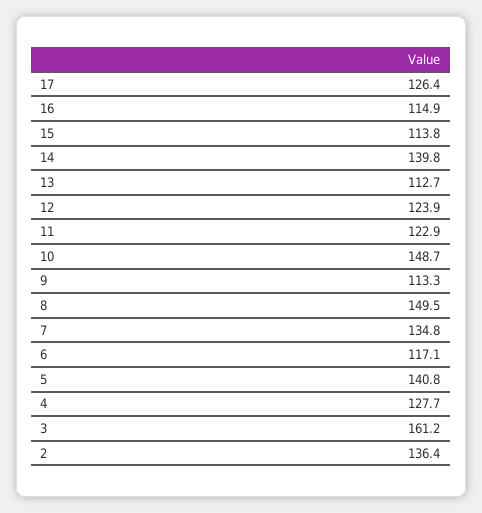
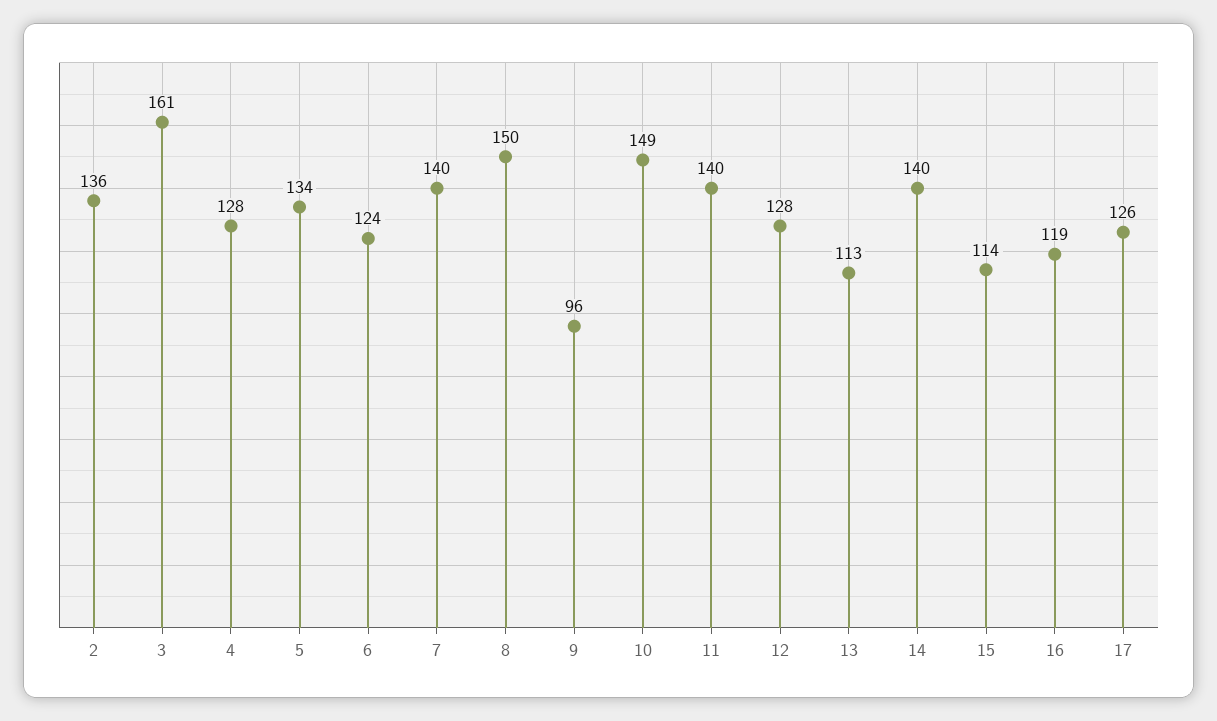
16: 114.9 -> 119
12: 123.9 -> 128
11: 122.9 -> 140
9: 113.3 -> 96
7: 134.8 -> 140
6: 117.1 -> 124
5: 140.8 -> 134

